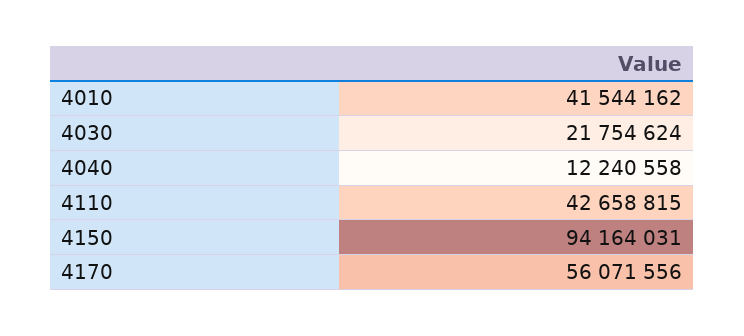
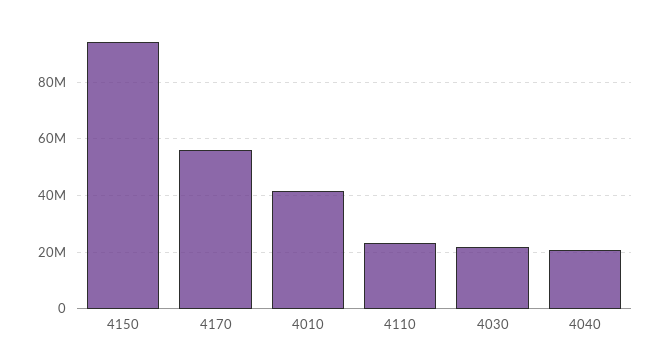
4040: 12240558 -> 20000000
4110: 42658815 -> 22500000

